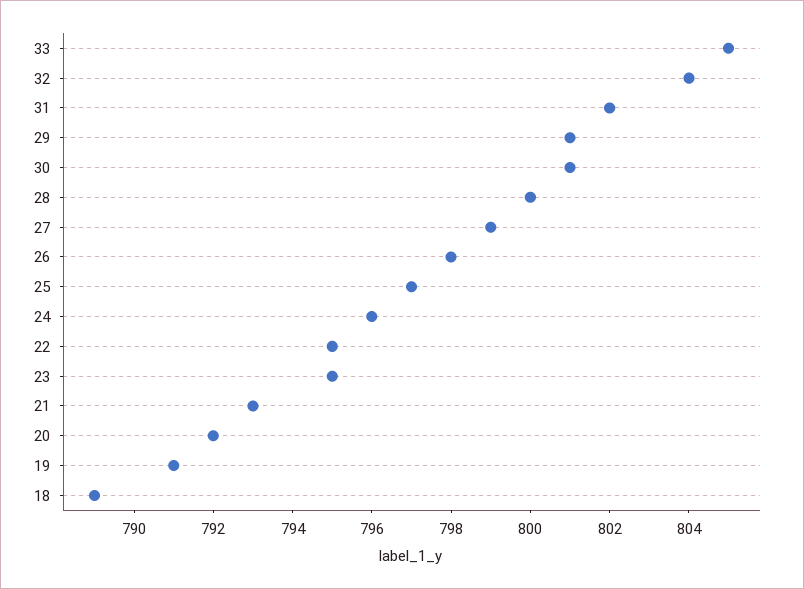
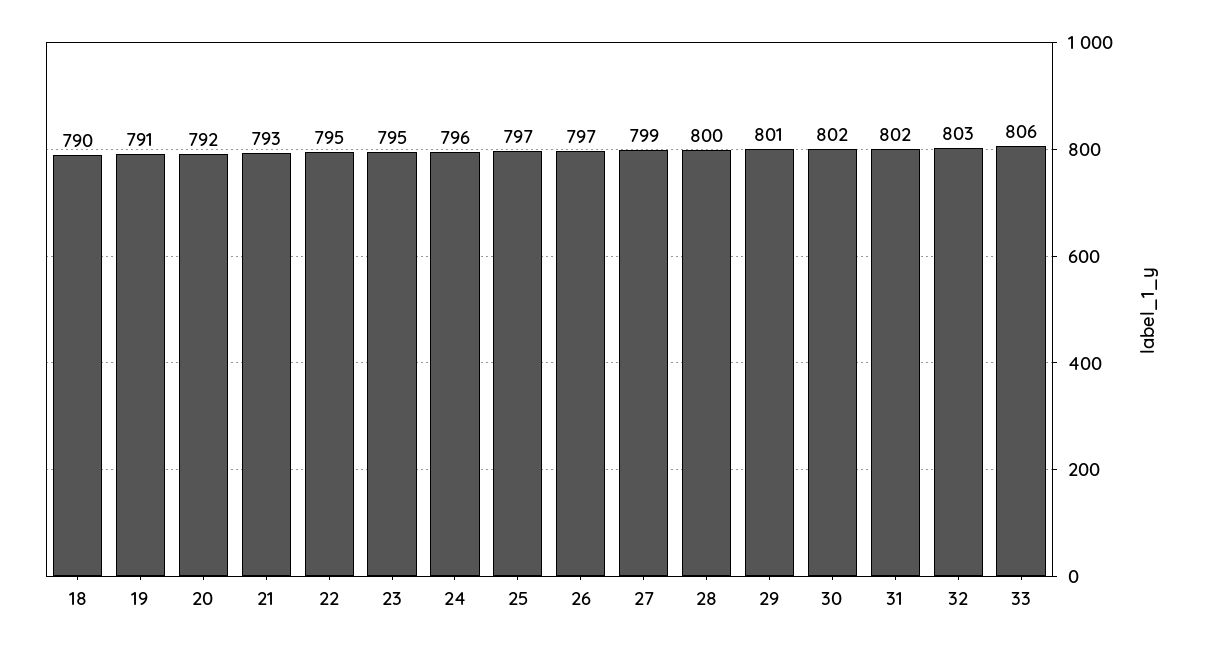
33: 805 -> 806
32: 804 -> 803
30: 801 -> 802
26: 798 -> 797
18: 789 -> 790

